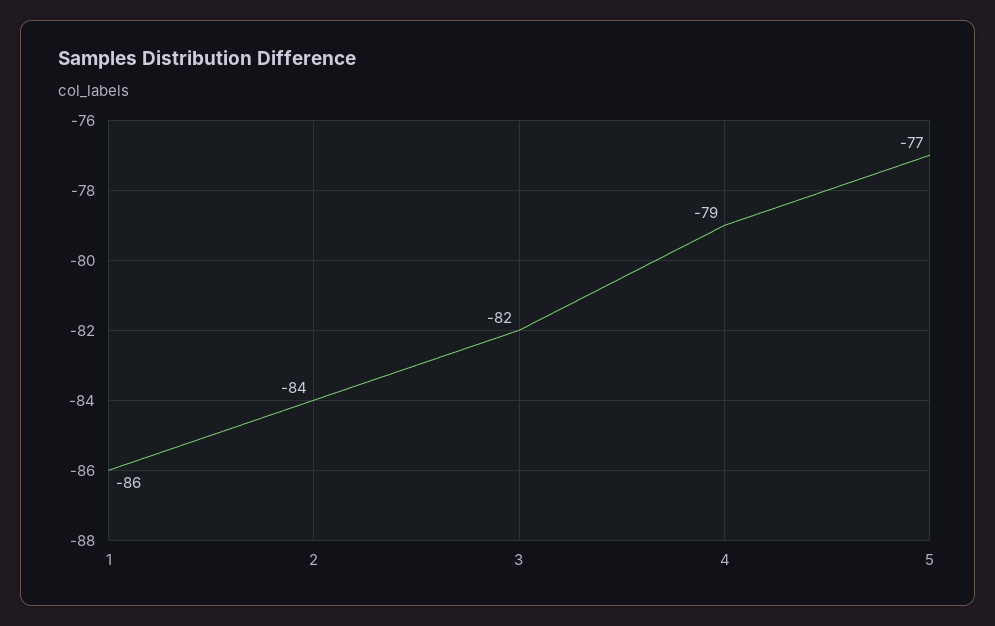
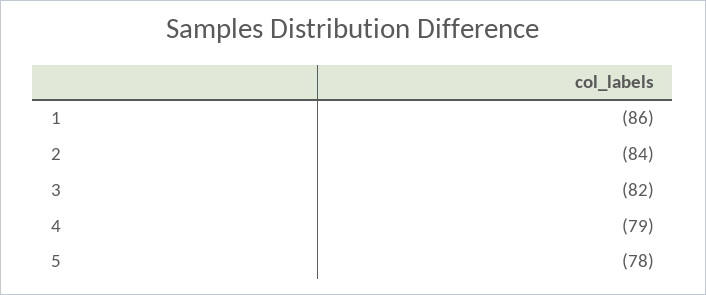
5: -77 -> -78

